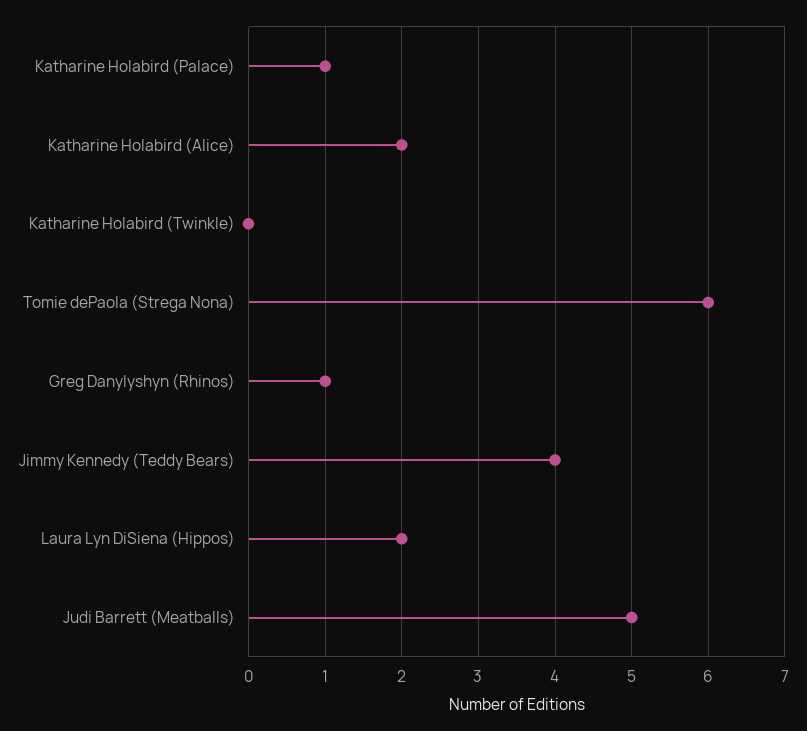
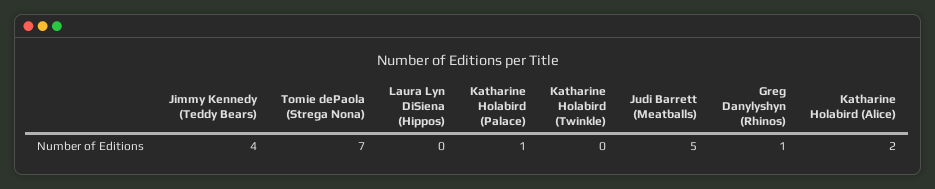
Tomie dePaola (Strega Nona): 6 -> 7
Laura Lyn DiSiena (Hippos): 2 -> 0

